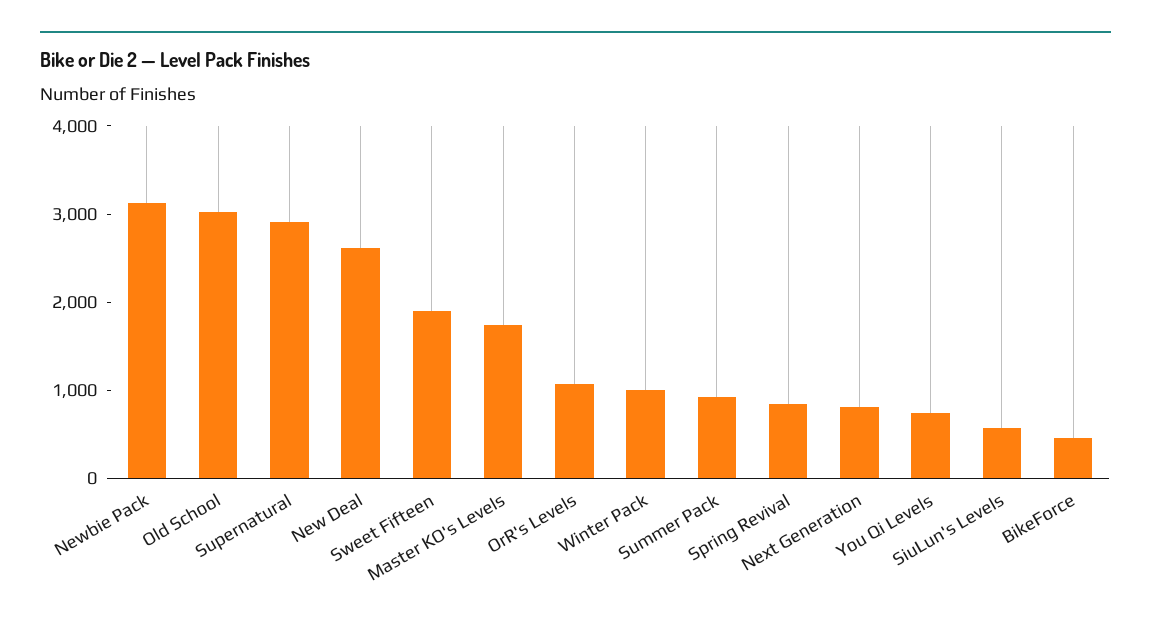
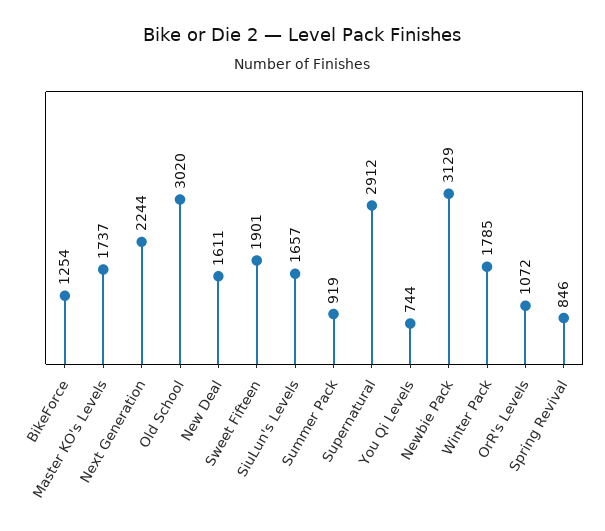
New Deal: 2600 -> 1611
Winter Pack: 1000 -> 1785
Next Generation: 800 -> 2244
SiuLun's Levels: 600 -> 1657
BikeForce: 400 -> 1254

